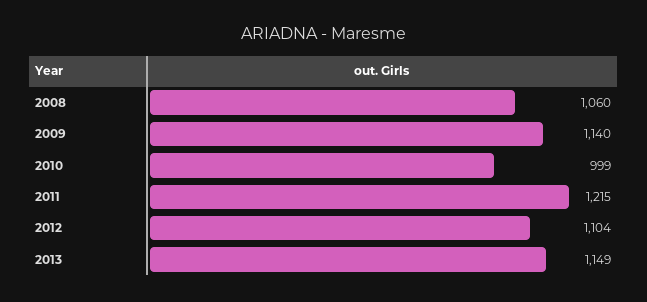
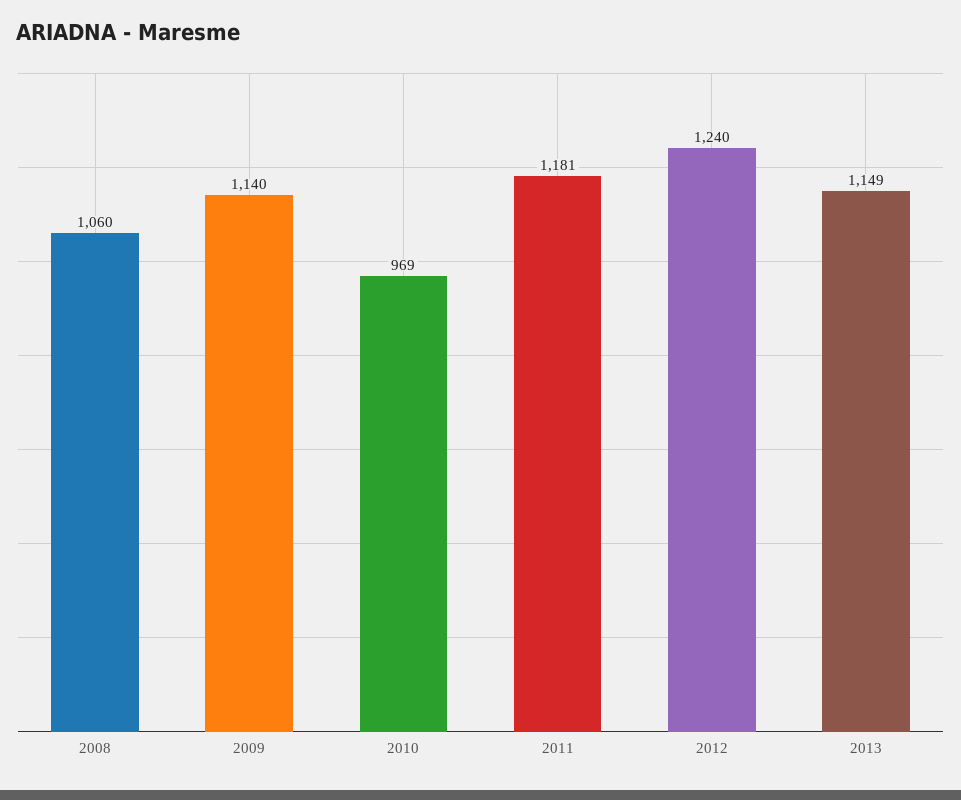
2010: 999 -> 969
2011: 1215 -> 1181
2012: 1104 -> 1240

